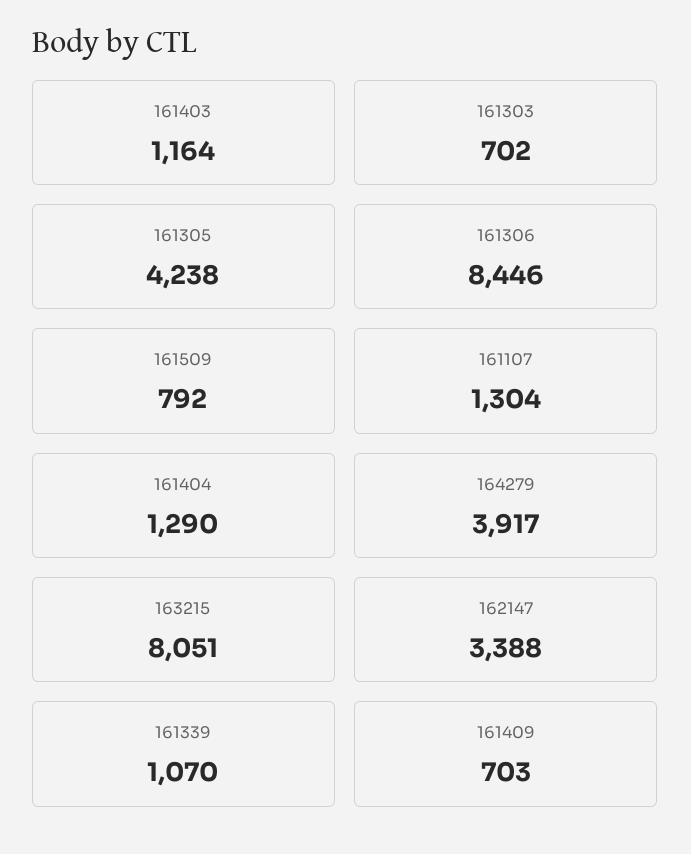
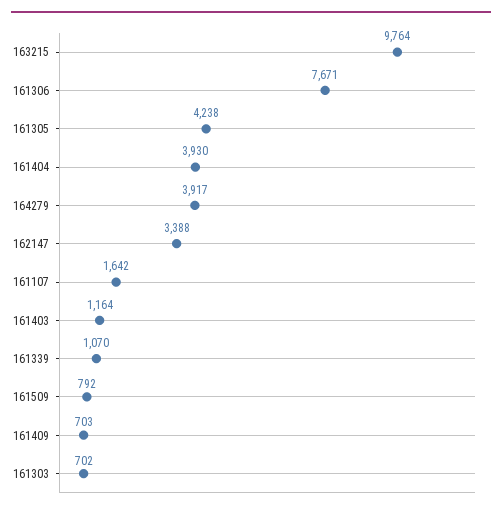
161306: 8446 -> 7671
161107: 1304 -> 1642
161404: 1290 -> 3930
163215: 8051 -> 9764

